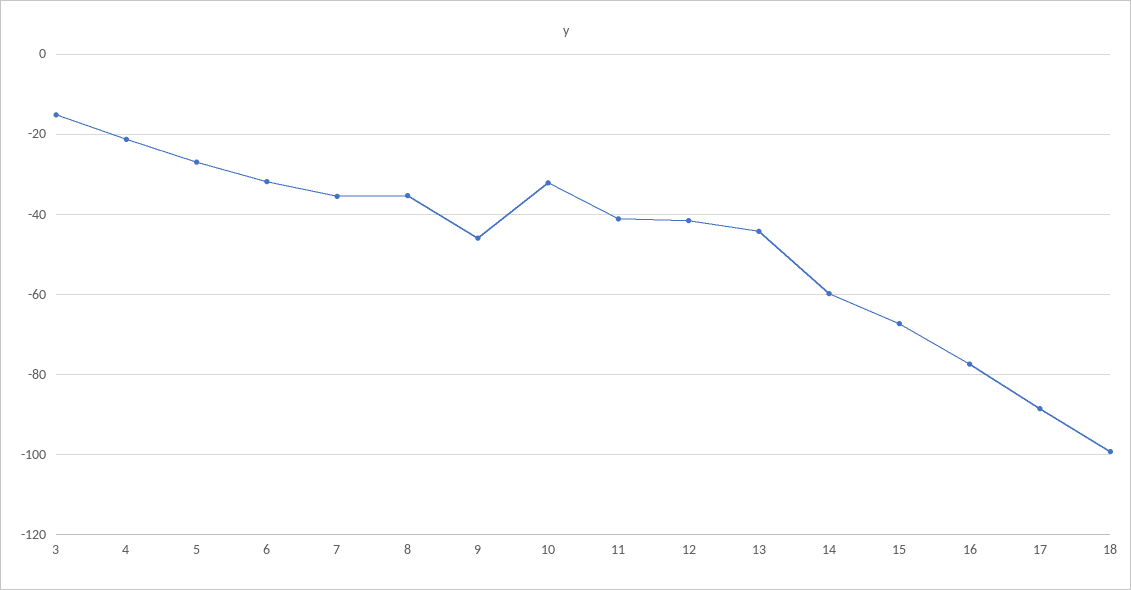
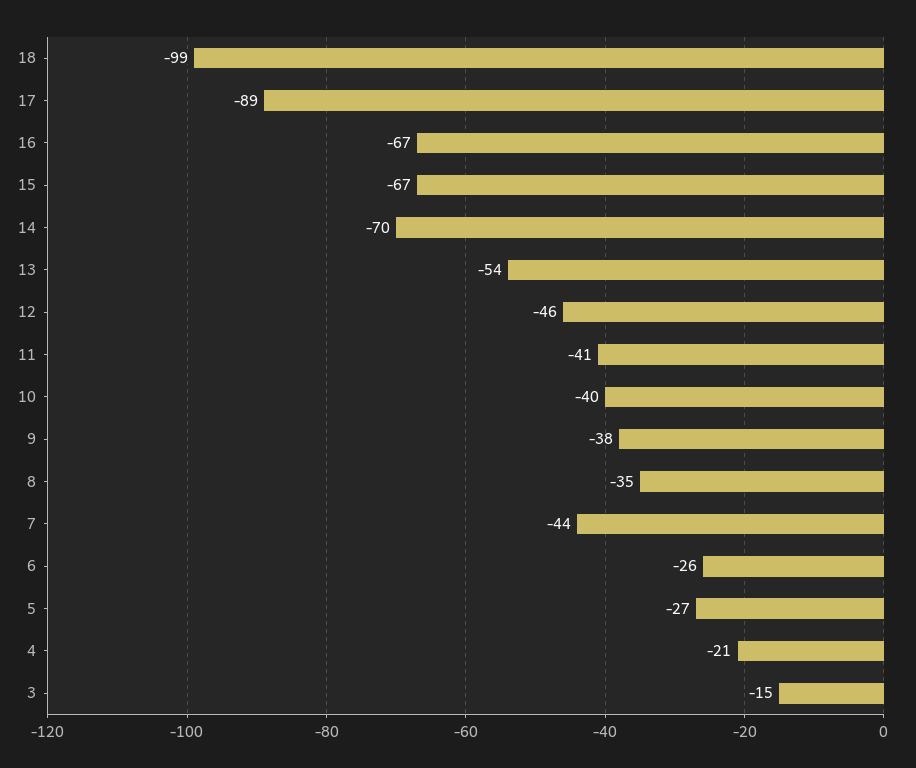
6: -32 -> -26
7: -36 -> -44
9: -46 -> -38
10: -32 -> -40
12: -42 -> -46
13: -44 -> -54
14: -60 -> -70
16: -78 -> -67

